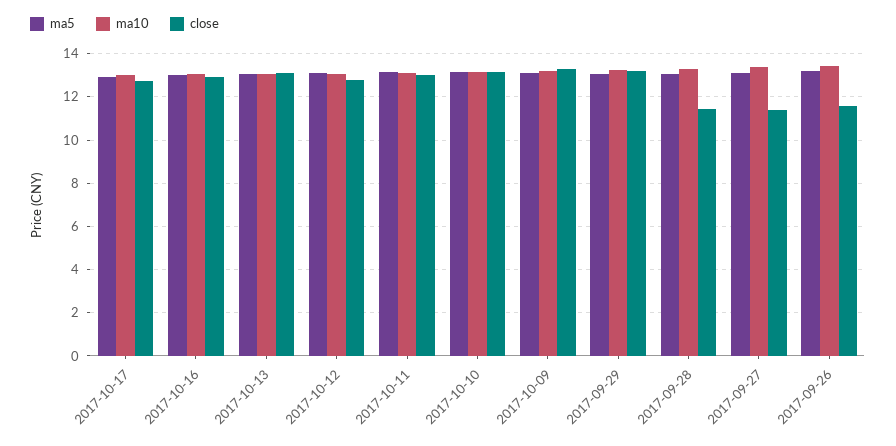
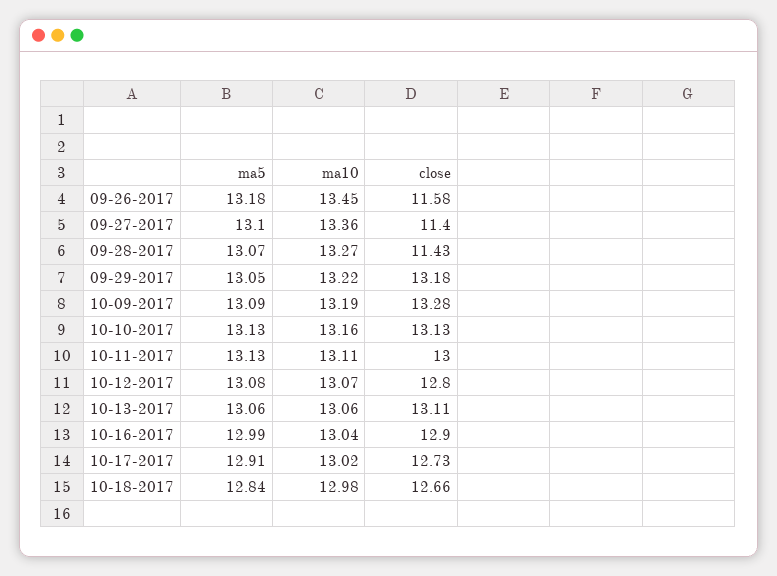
ma5, 10-18-2017: none -> 12.84
ma10, 10-18-2017: none -> 12.98
close, 10-18-2017: none -> 12.66

